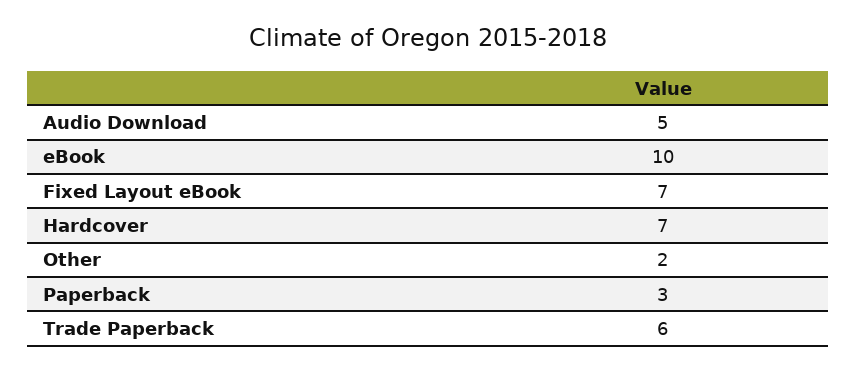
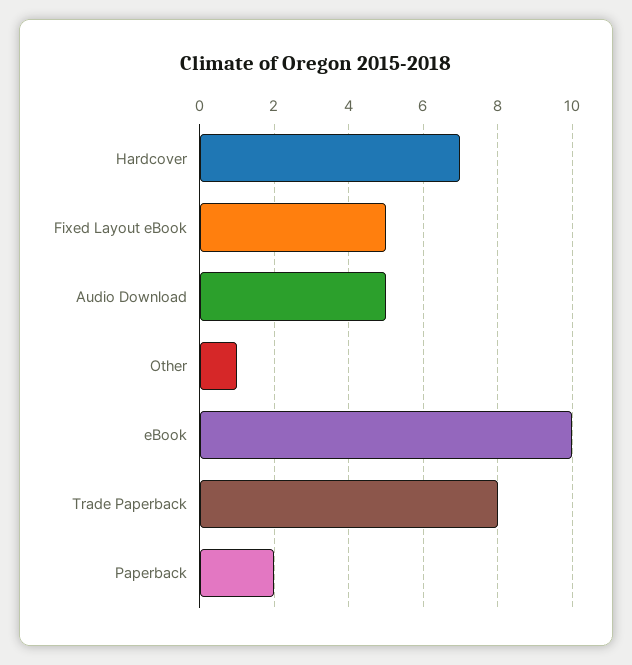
Fixed Layout eBook: 7 -> 5
Other: 2 -> 1
Paperback: 3 -> 2
Trade Paperback: 6 -> 8

